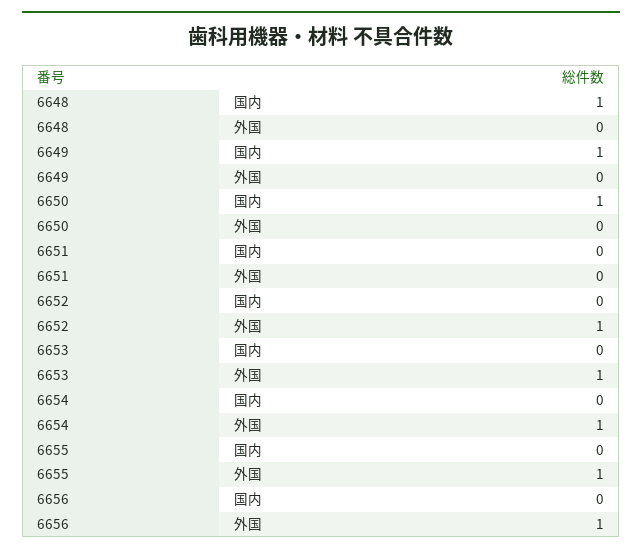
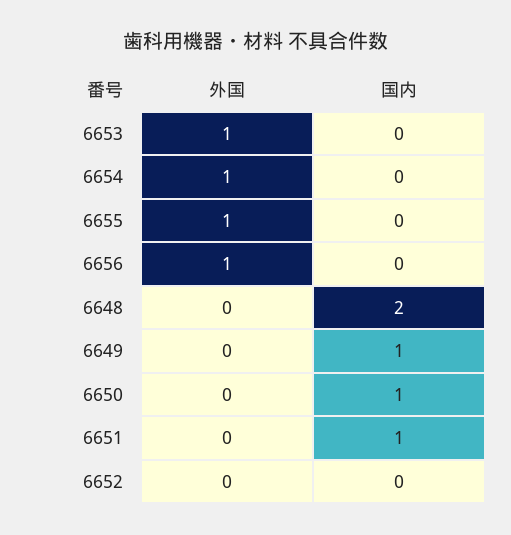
6648, 国内: 1 -> 2
6651, 国内: 0 -> 1
6652, 外国: 1 -> 0

